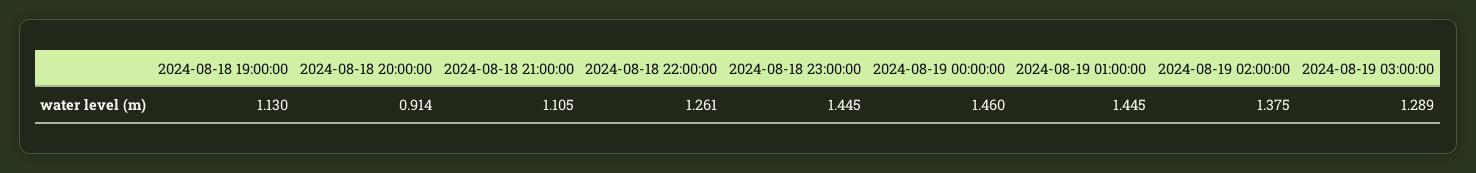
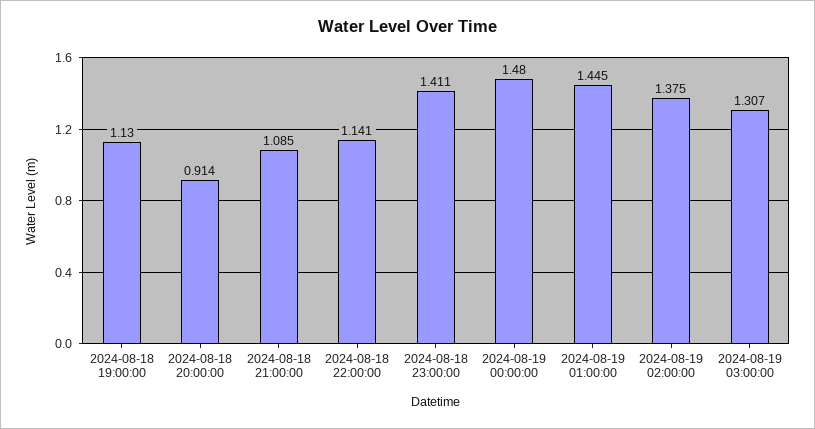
2024-08-18 21:00:00: 1.105 -> 1.085
2024-08-18 22:00:00: 1.261 -> 1.141
2024-08-18 23:00:00: 1.445 -> 1.411
2024-08-19 00:00:00: 1.46 -> 1.48
2024-08-19 03:00:00: 1.289 -> 1.307

